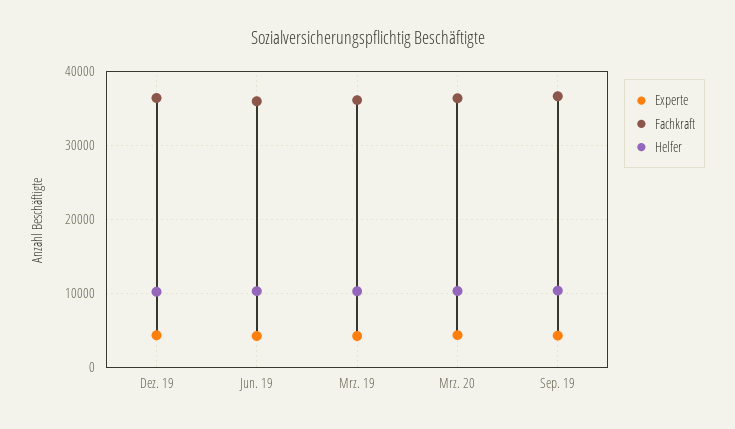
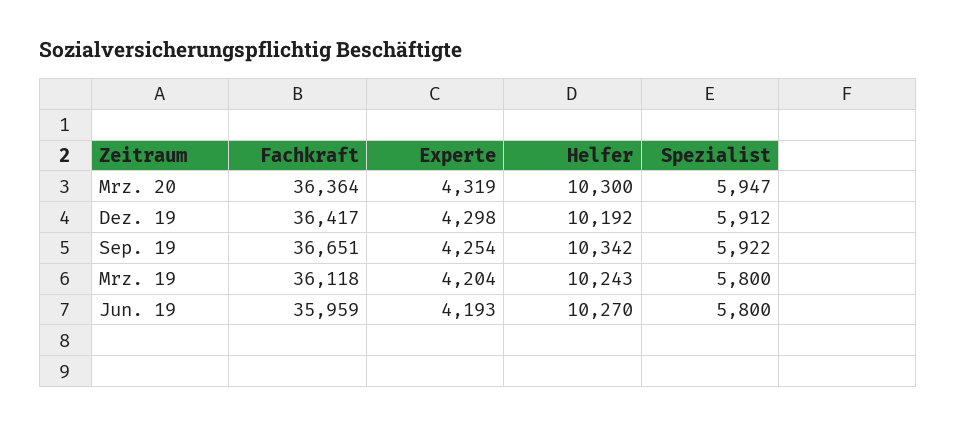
Spezialist, Mrz. 20: none -> 5947
Spezialist, Dez. 19: none -> 5912
Spezialist, Sep. 19: none -> 5922
Spezialist, Mrz. 19: none -> 5800
Spezialist, Jun. 19: none -> 5800

